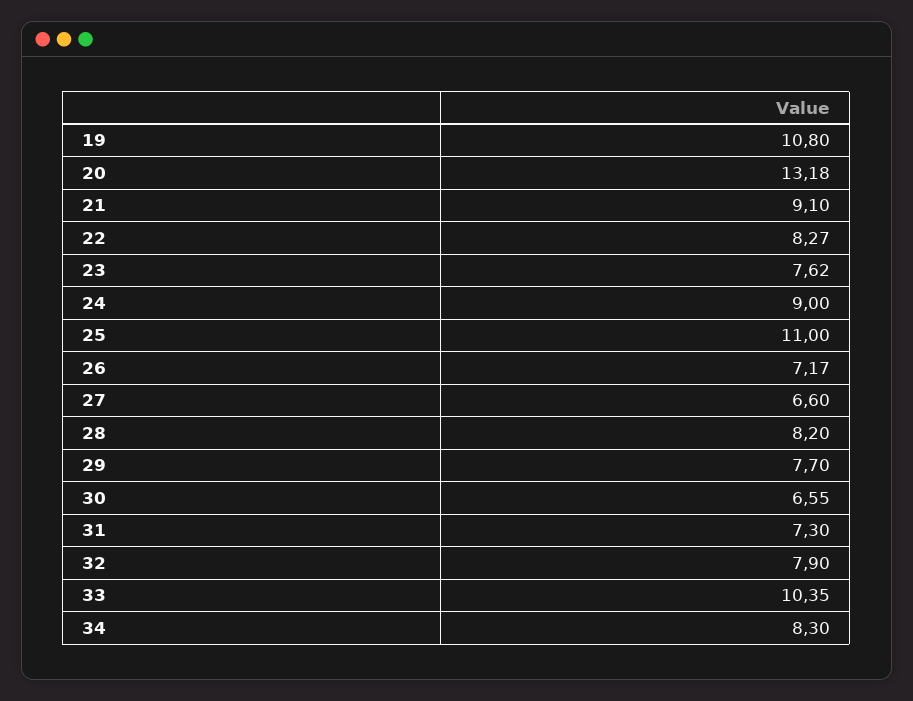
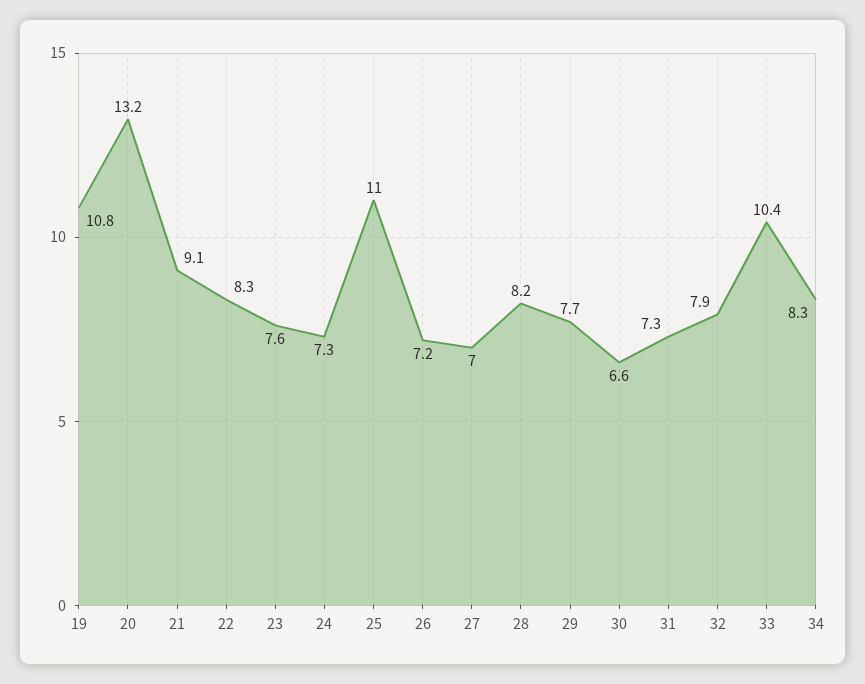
24: 9 -> 7.3
27: 6.6 -> 7

